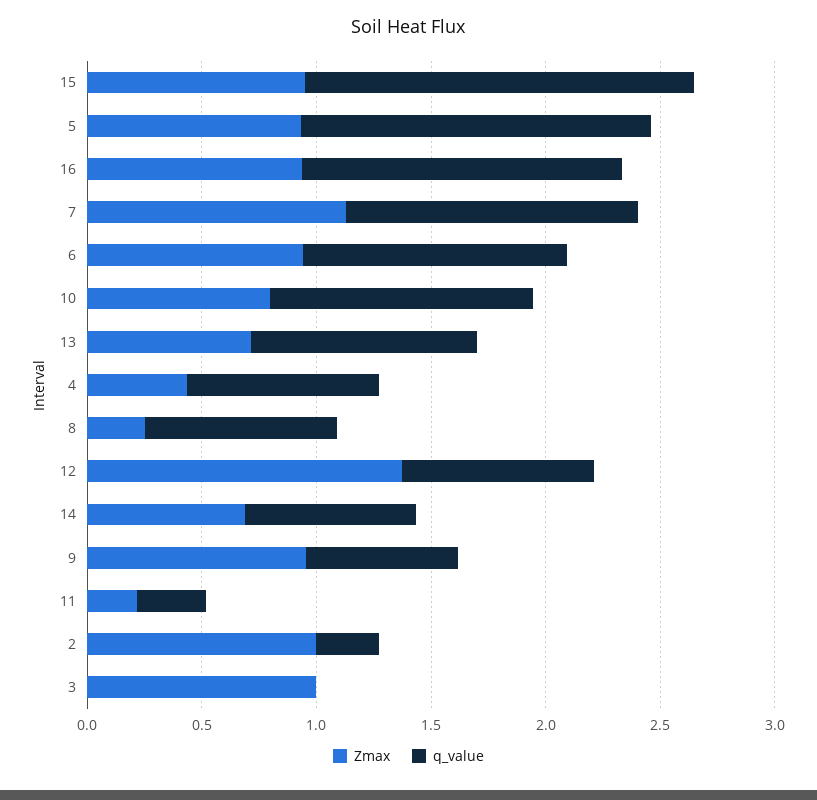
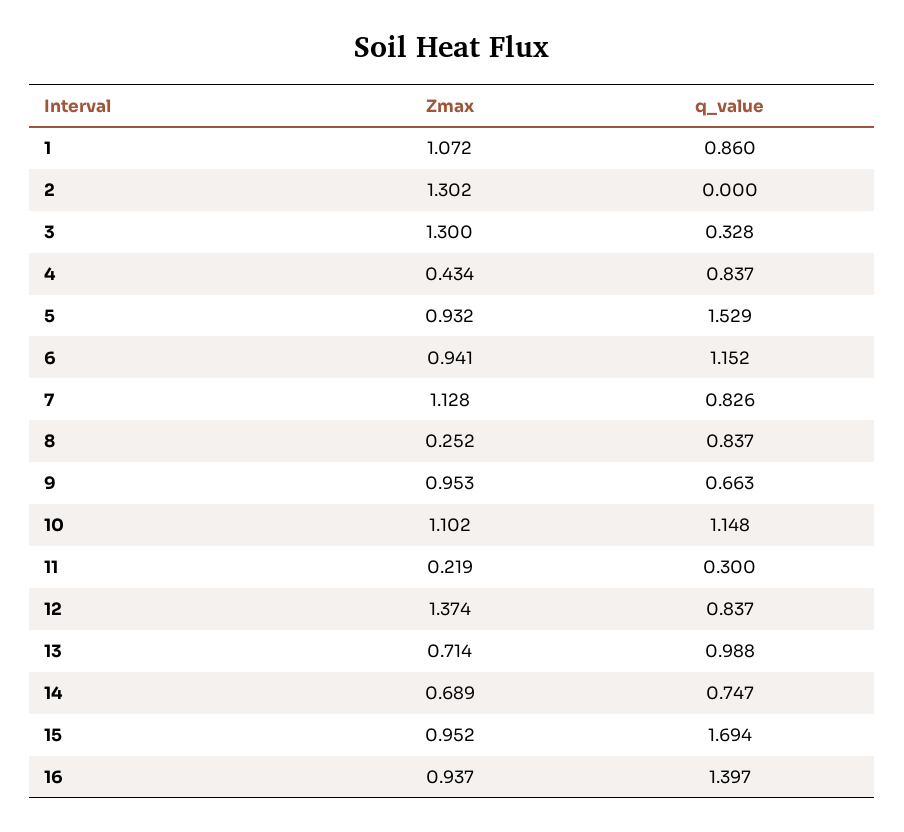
q_value, 7: 1.3 -> 0.826
Zmax, 10: 0.8 -> 1.102
Zmax, 2: 1 -> 1.302
q_value, 2: 0.3 -> 0
Zmax, 3: 1 -> 1.3
q_value, 3: 0 -> 0.328
Zmax, 1: none -> 1.072
q_value, 1: none -> 0.86

